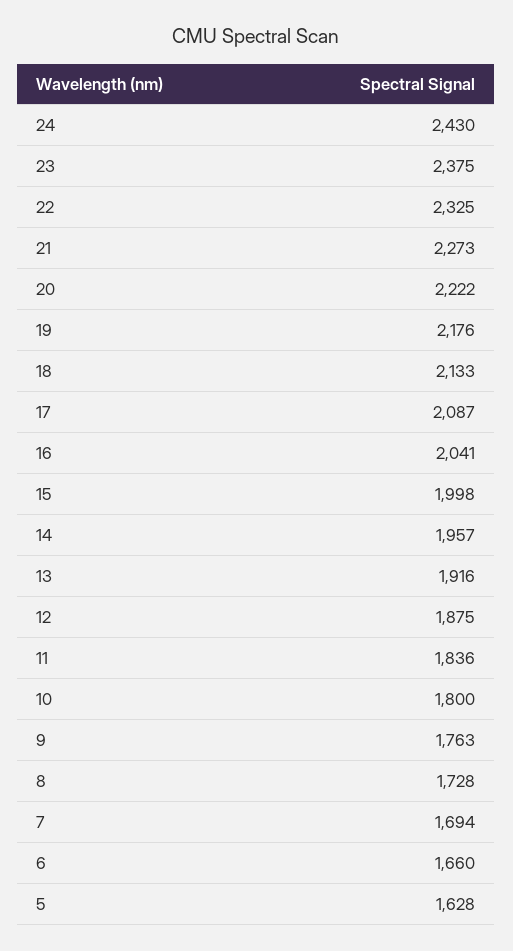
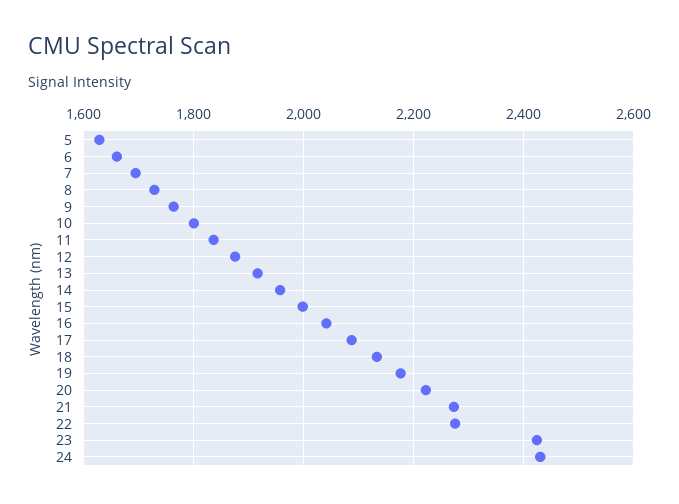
23: 2375 -> 2420
22: 2325 -> 2280

